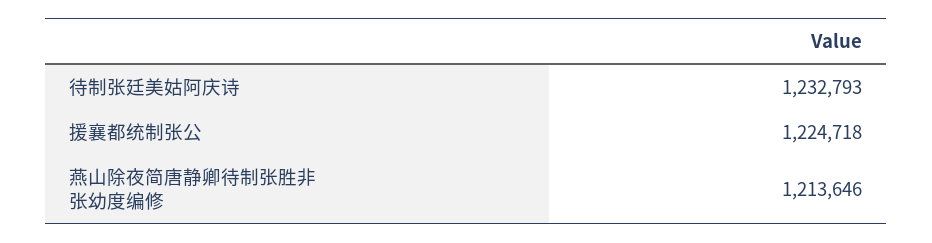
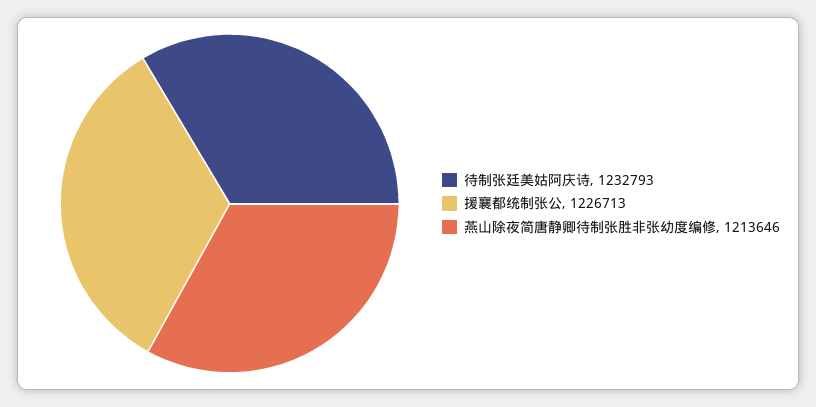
援襄都统制张公: 1224718 -> 1226713

